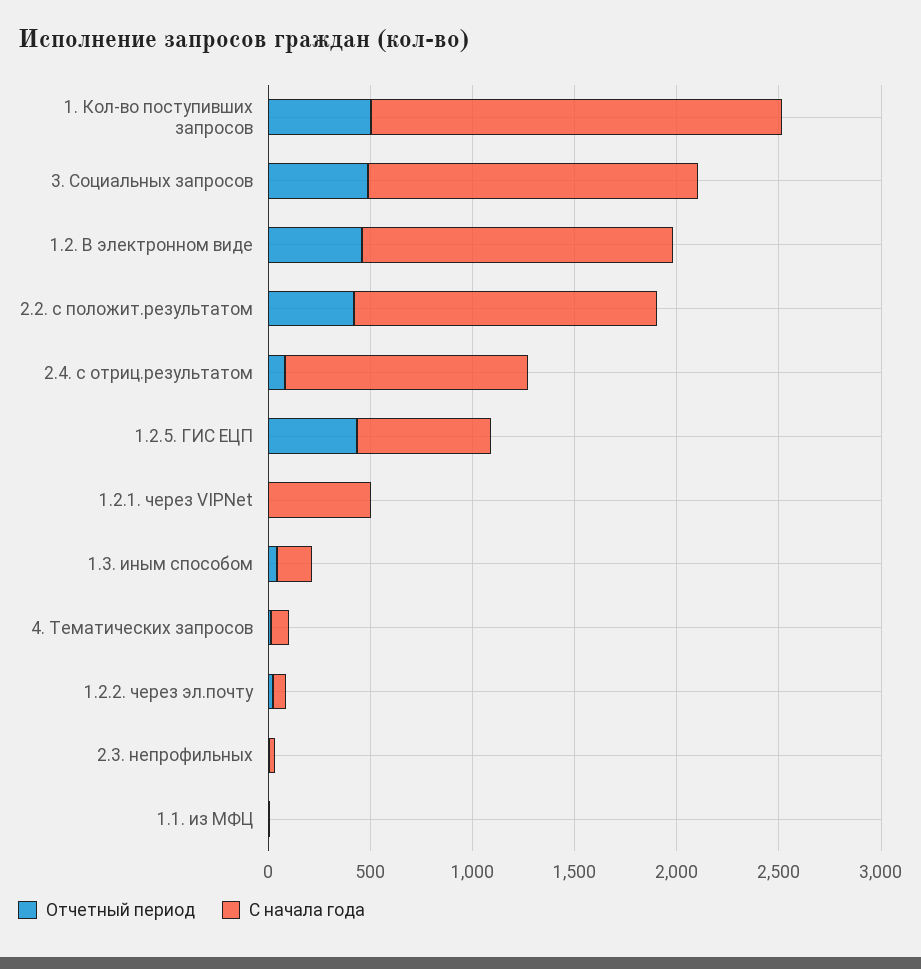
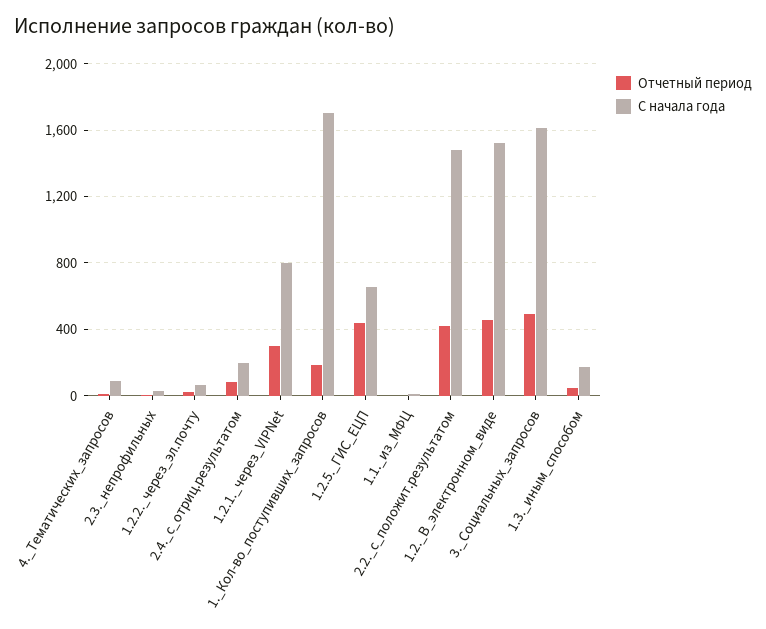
Отчетный период, 1. Кол-во поступивших запросов: 500 -> 200
С начала года, 1. Кол-во поступивших запросов: 2000 -> 1700
С начала года, 2.4. с отриц.результатом: 1200 -> 200
Отчетный период, 1.2.1. через VIPNet: 0 -> 300
С начала года, 1.2.1. через VIPNet: 500 -> 800

